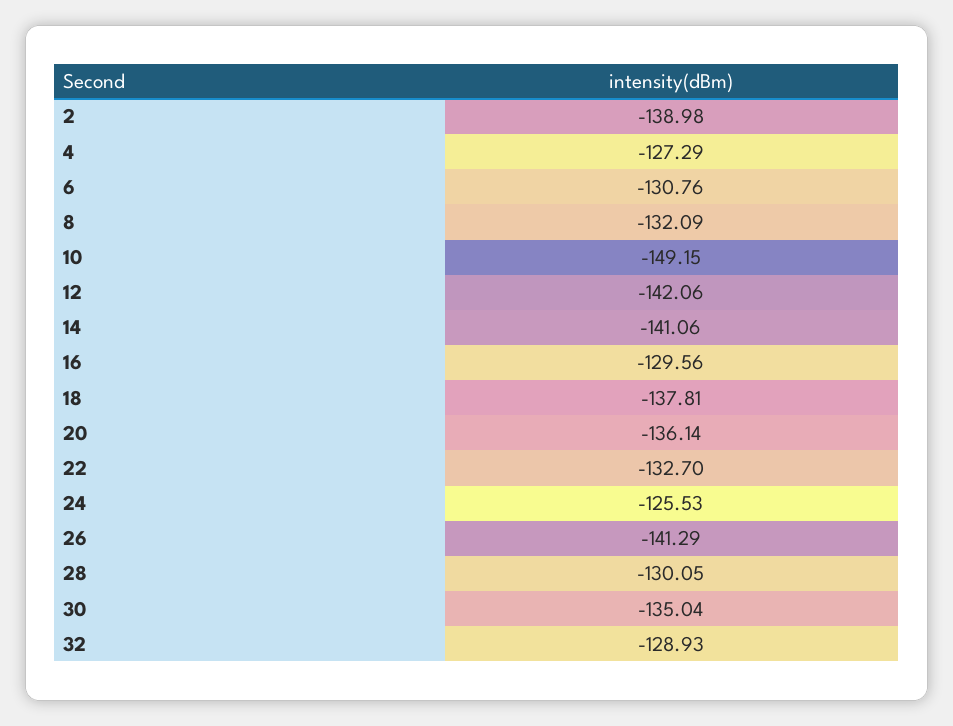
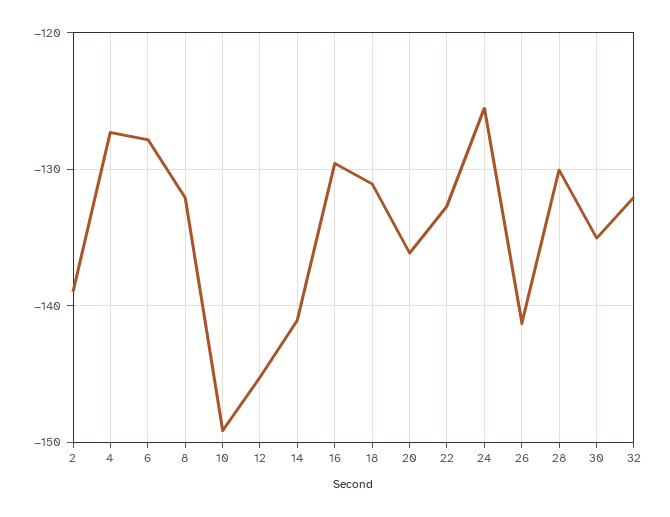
6: -130.76 -> -128
12: -142.06 -> -145
18: -137.81 -> -131
32: -128.93 -> -132

